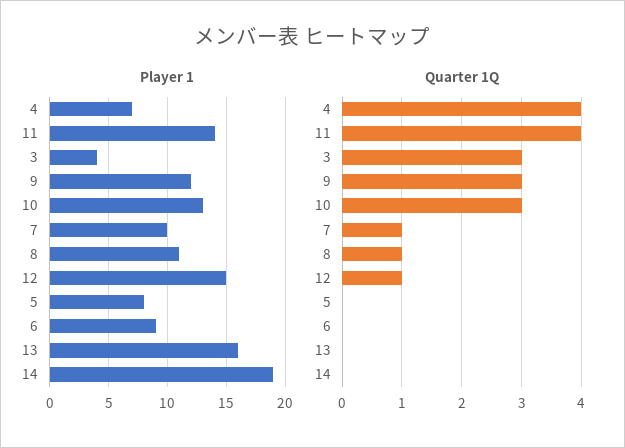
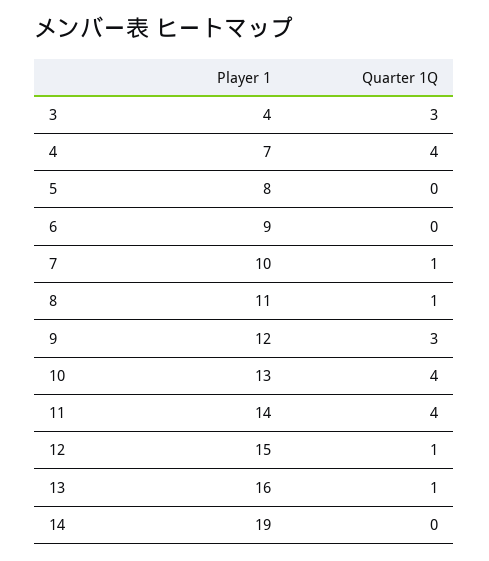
Quarter 1Q, 10: 3 -> 4
Quarter 1Q, 13: 0 -> 1

